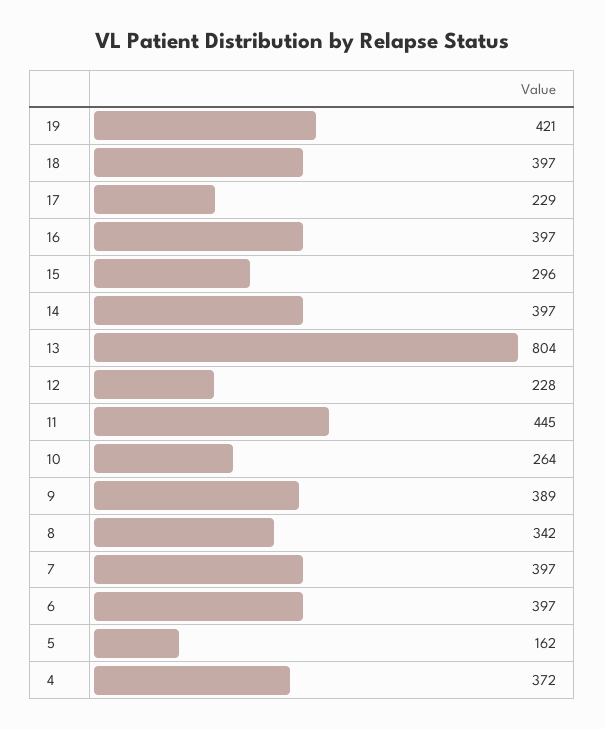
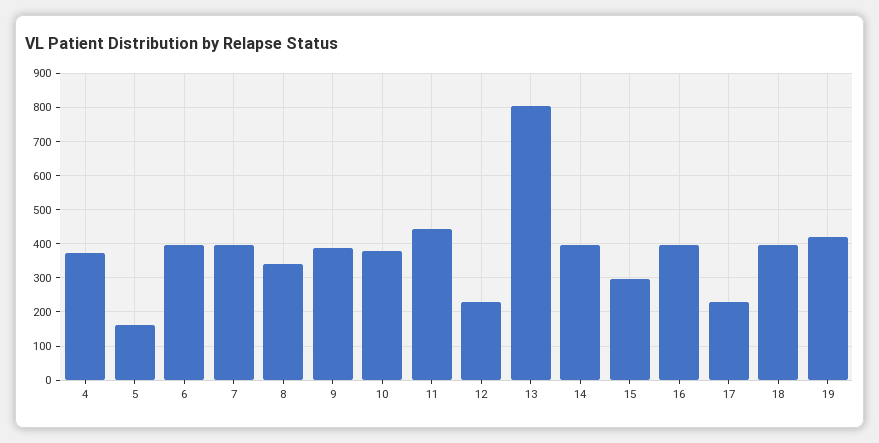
10: 264 -> 380

